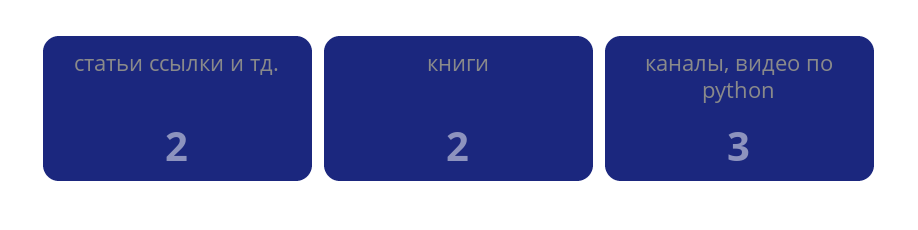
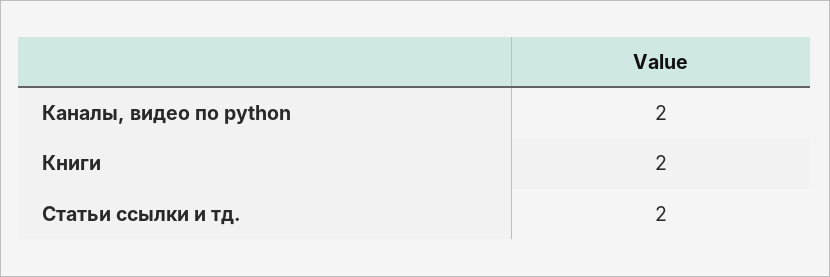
каналы, видео по python: 3 -> 2

